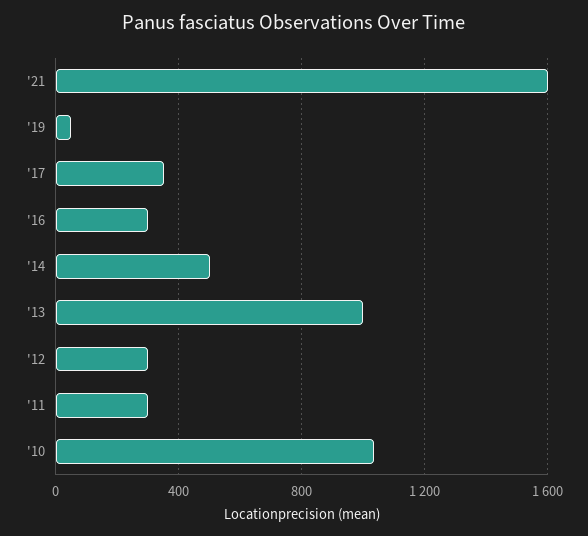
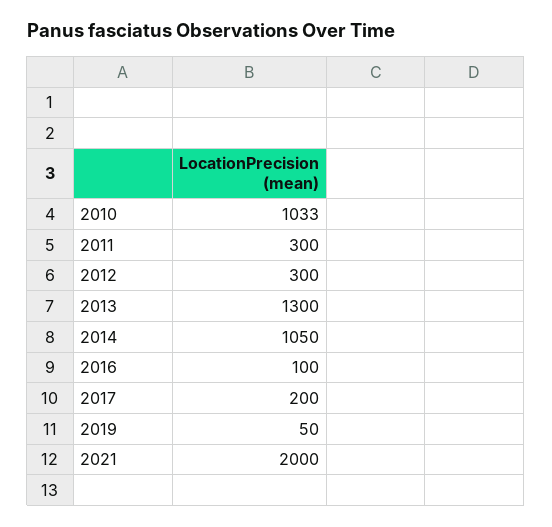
'21: 1600 -> 2000
'17: 350 -> 200
'16: 300 -> 100
'14: 500 -> 1050
'13: 1000 -> 1300

